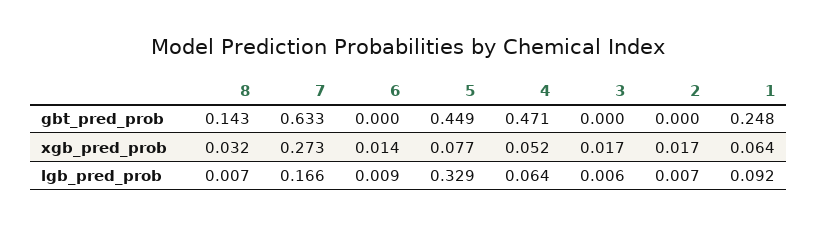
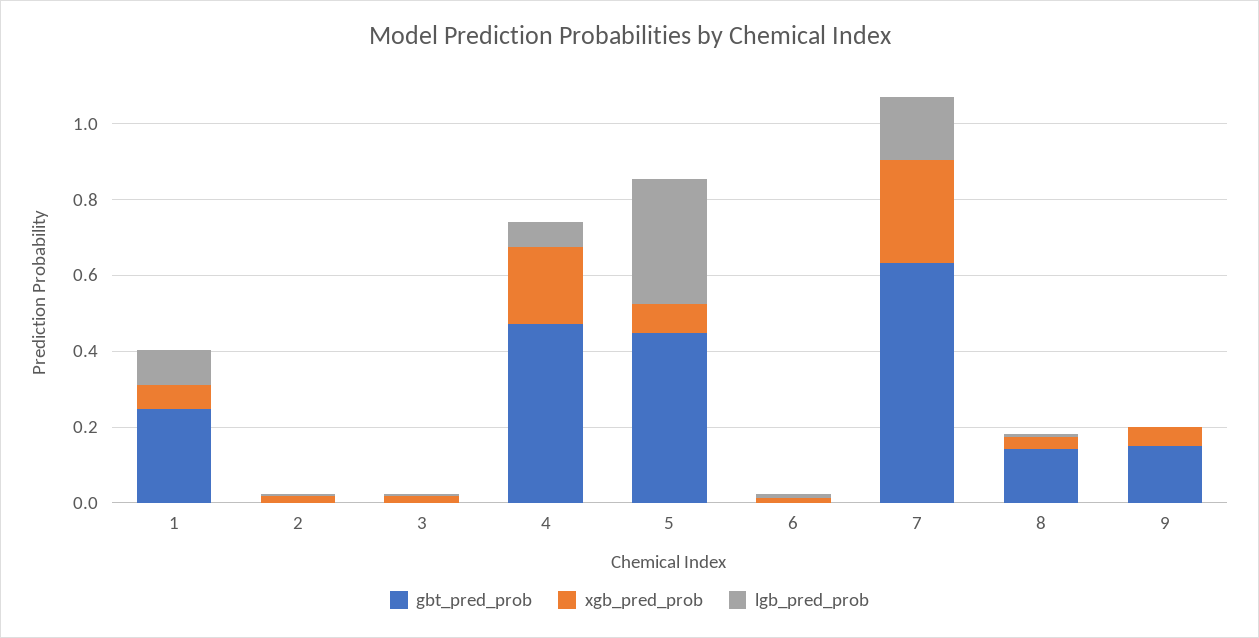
xgb_pred_prob, 4: 0.052 -> 0.2
gbt_pred_prob, 9: none -> 0.15
xgb_pred_prob, 9: none -> 0.05
lgb_pred_prob, 9: none -> 0

